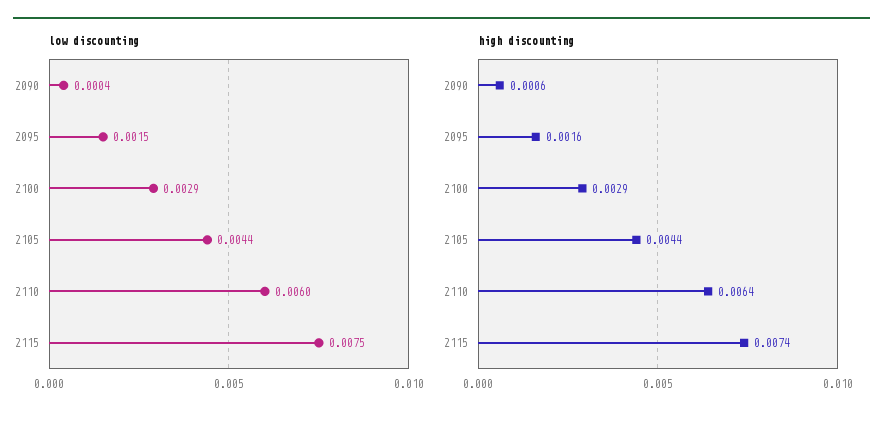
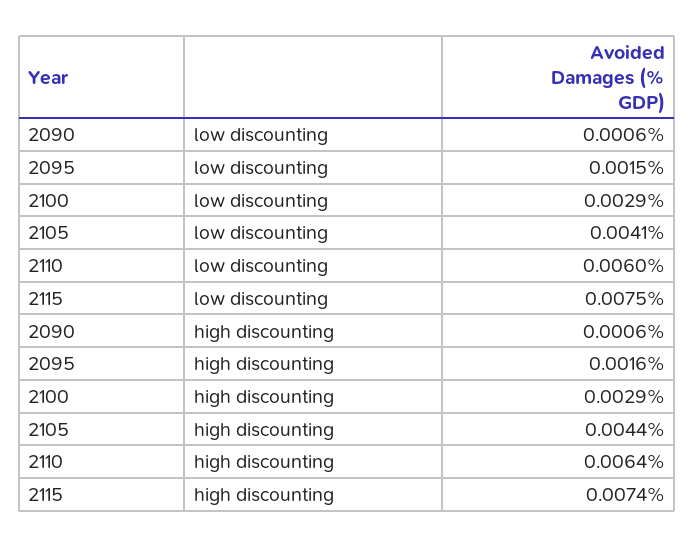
low discounting, 2090: 0.0004 -> 0.0006
low discounting, 2105: 0.0044 -> 0.0041

